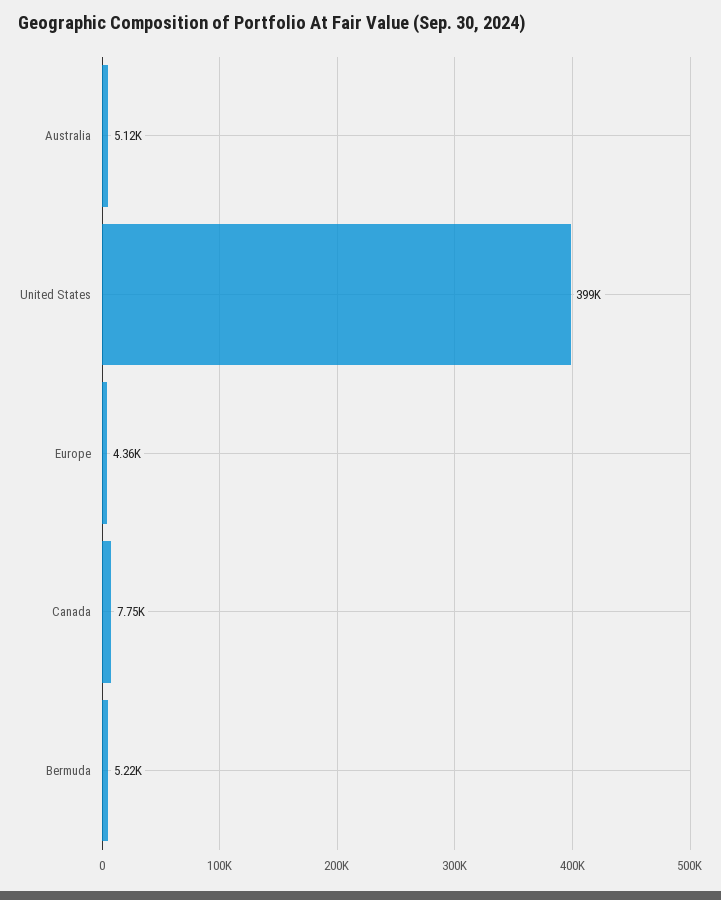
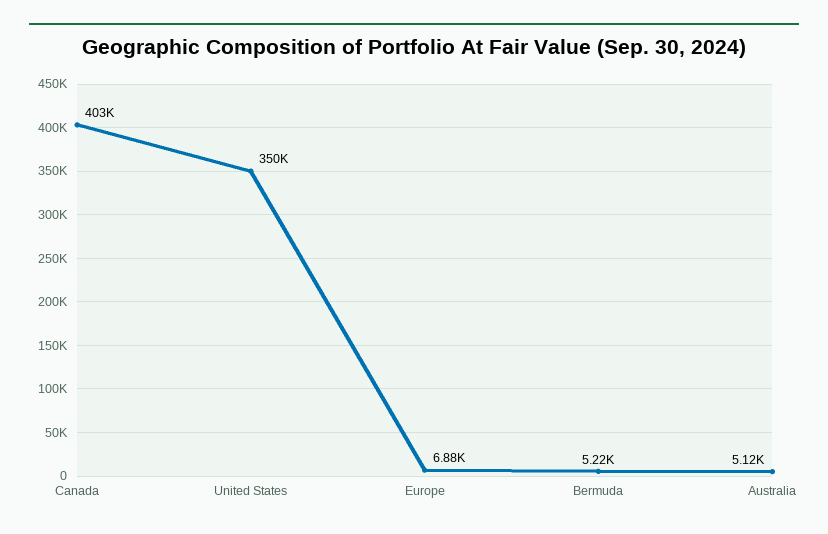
United States: 399000 -> 350000
Europe: 4360 -> 6880
Canada: 7750 -> 403000

